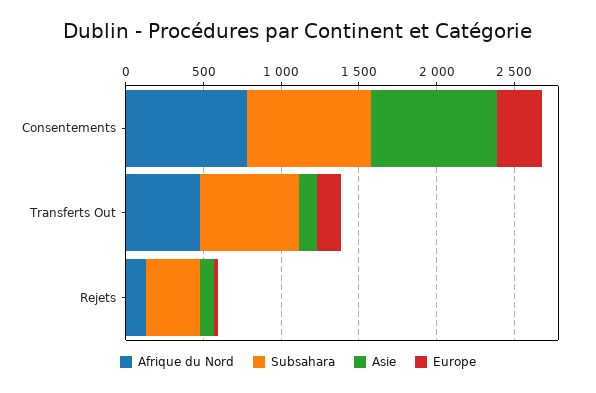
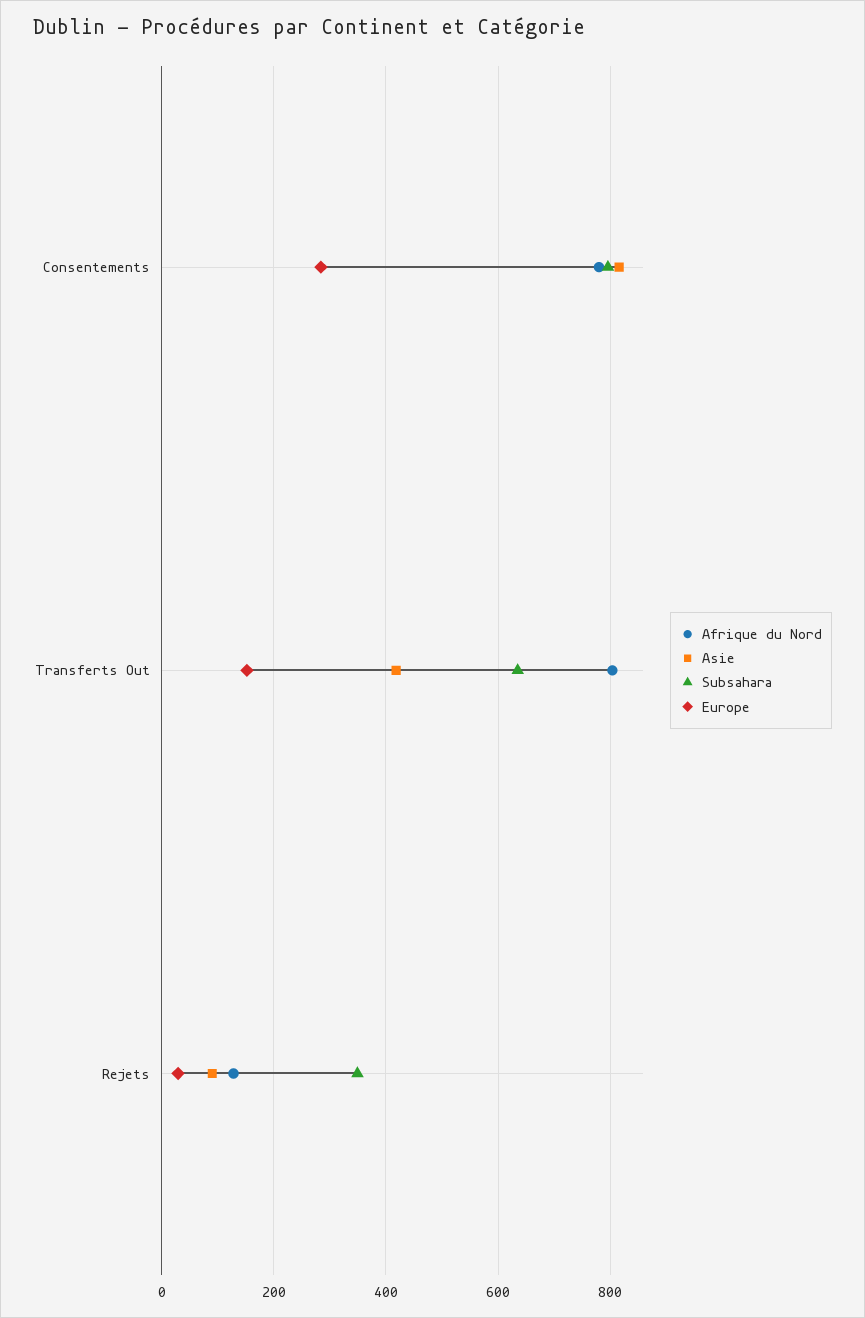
Afrique du Nord, Transferts Out: 500 -> 800
Asie, Transferts Out: 100 -> 420

